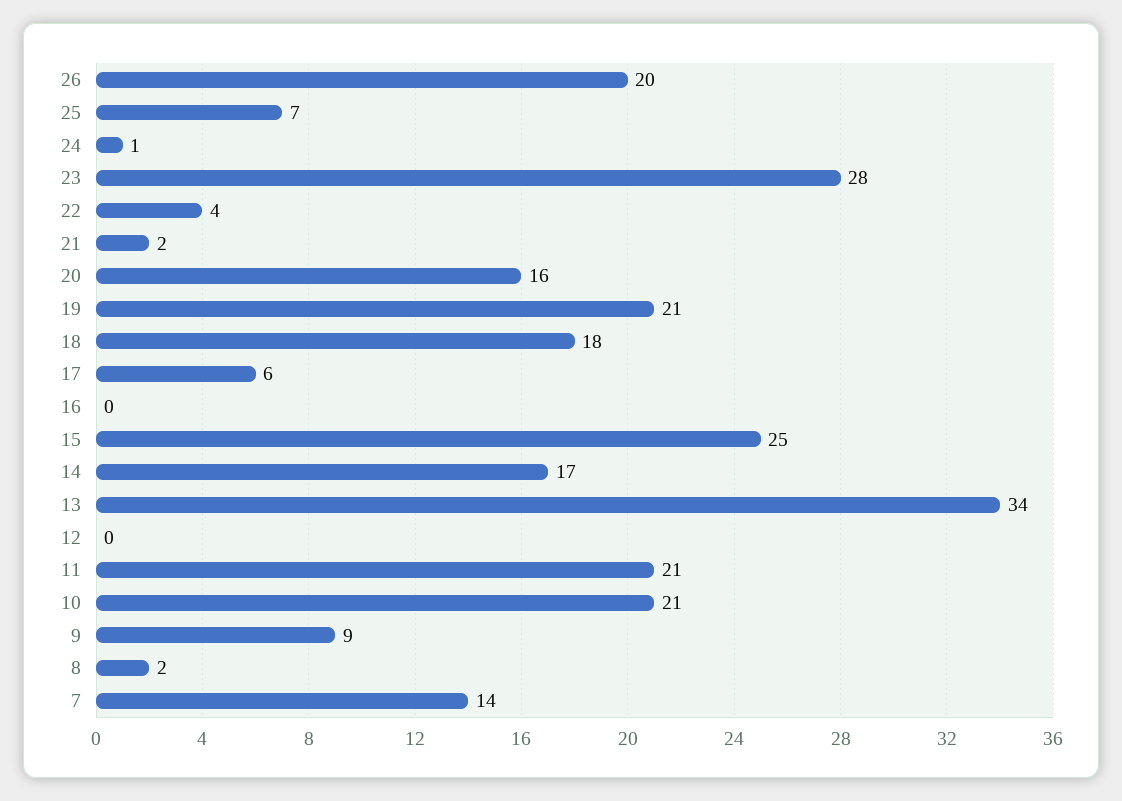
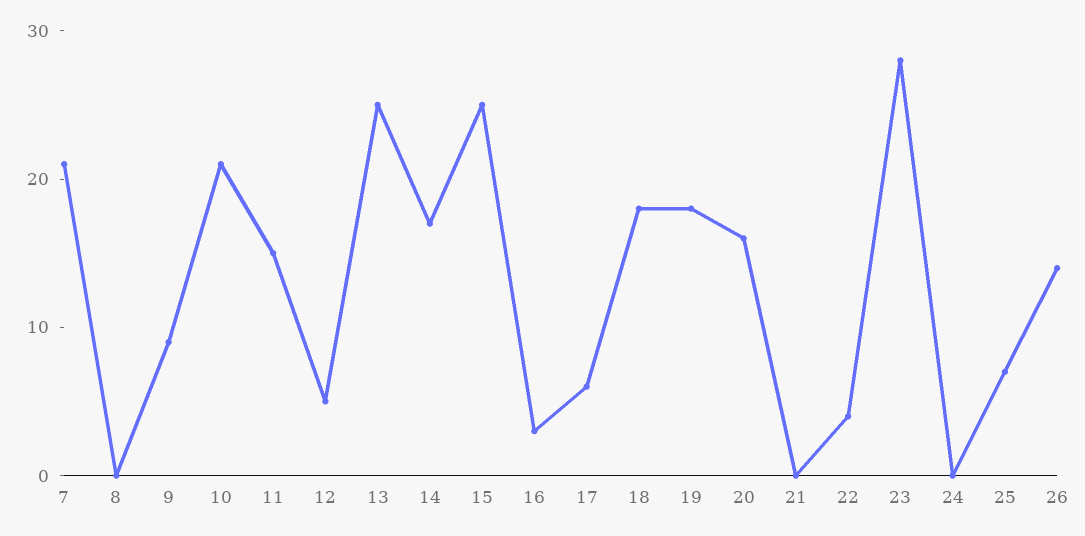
26: 20 -> 14
24: 1 -> 0
21: 2 -> 0
19: 21 -> 18
16: 0 -> 3
13: 34 -> 25
12: 0 -> 5
11: 21 -> 15
8: 2 -> 0
7: 14 -> 21

